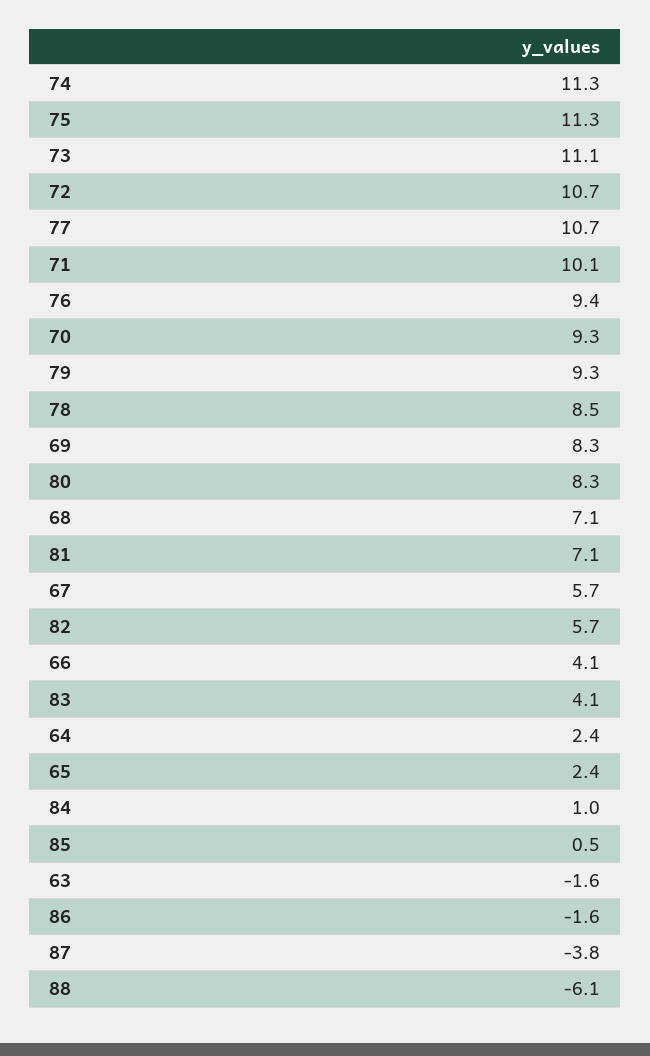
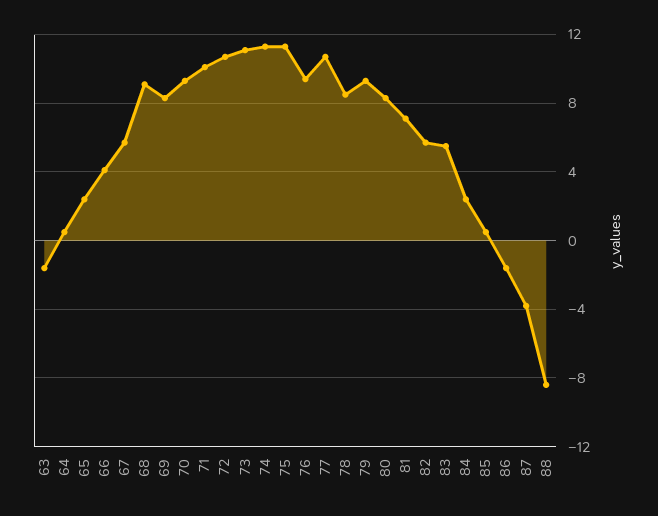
68: 7.1 -> 9
83: 4.1 -> 5.5
64: 2.4 -> 0.5
84: 1 -> 2.5
88: -6.1 -> -8.5

